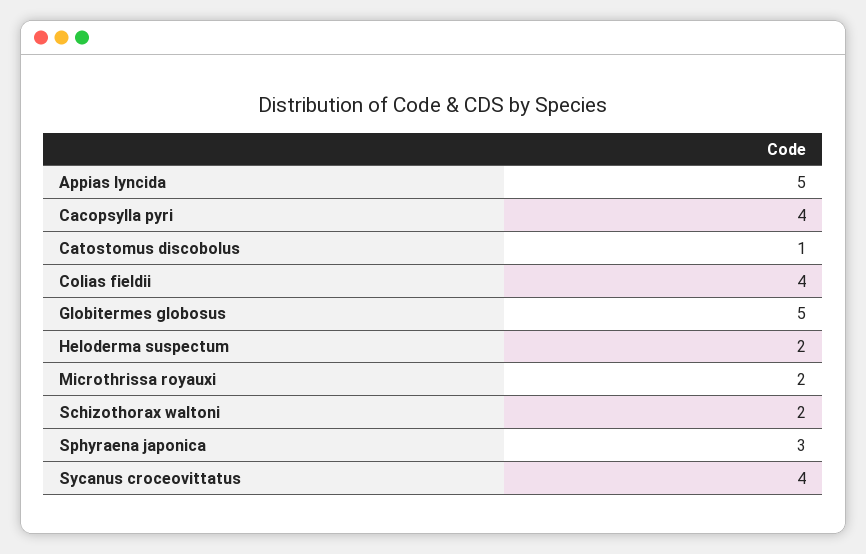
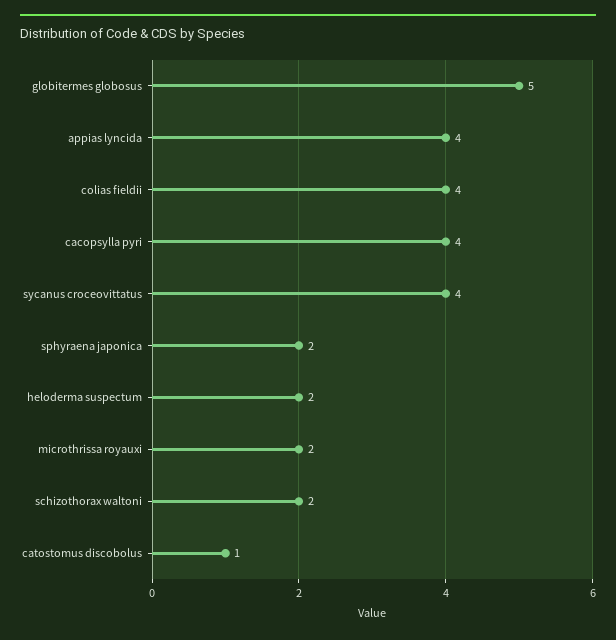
Appias lyncida: 5 -> 4
Sphyraena japonica: 3 -> 2

